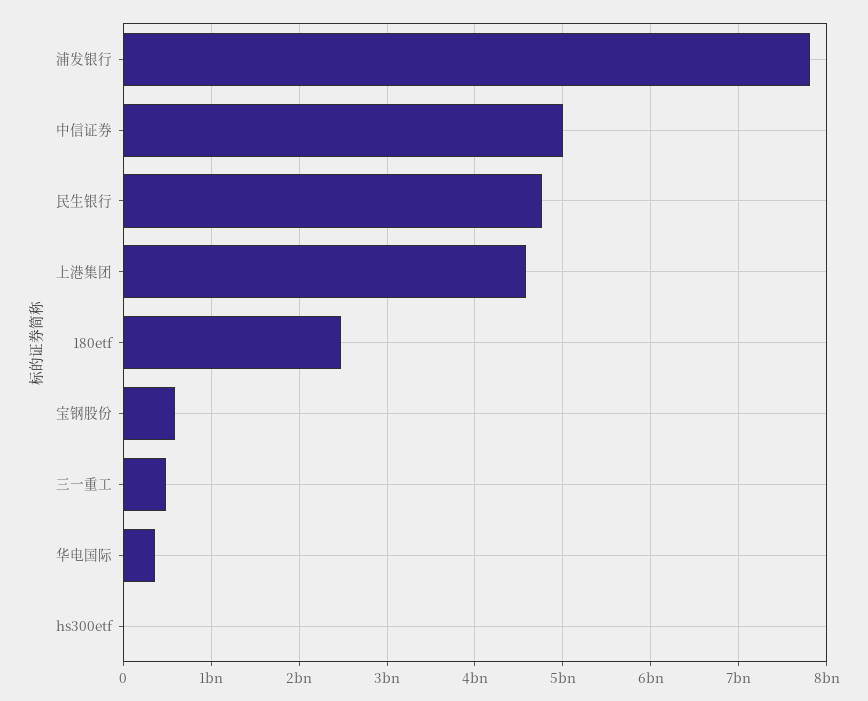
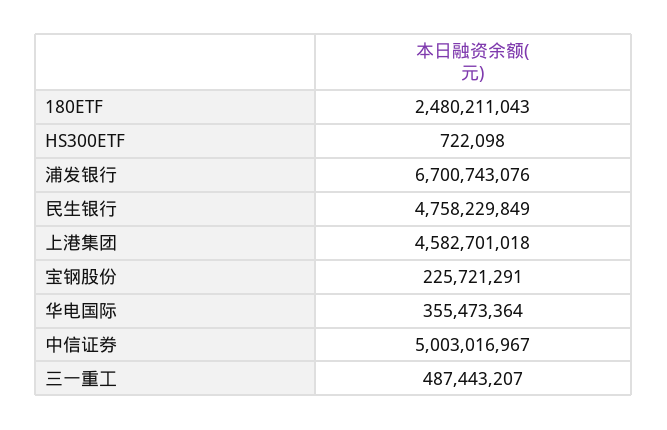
浦发银行: 7800000000 -> 6700743076
宝钢股份: 600000000 -> 225721291

